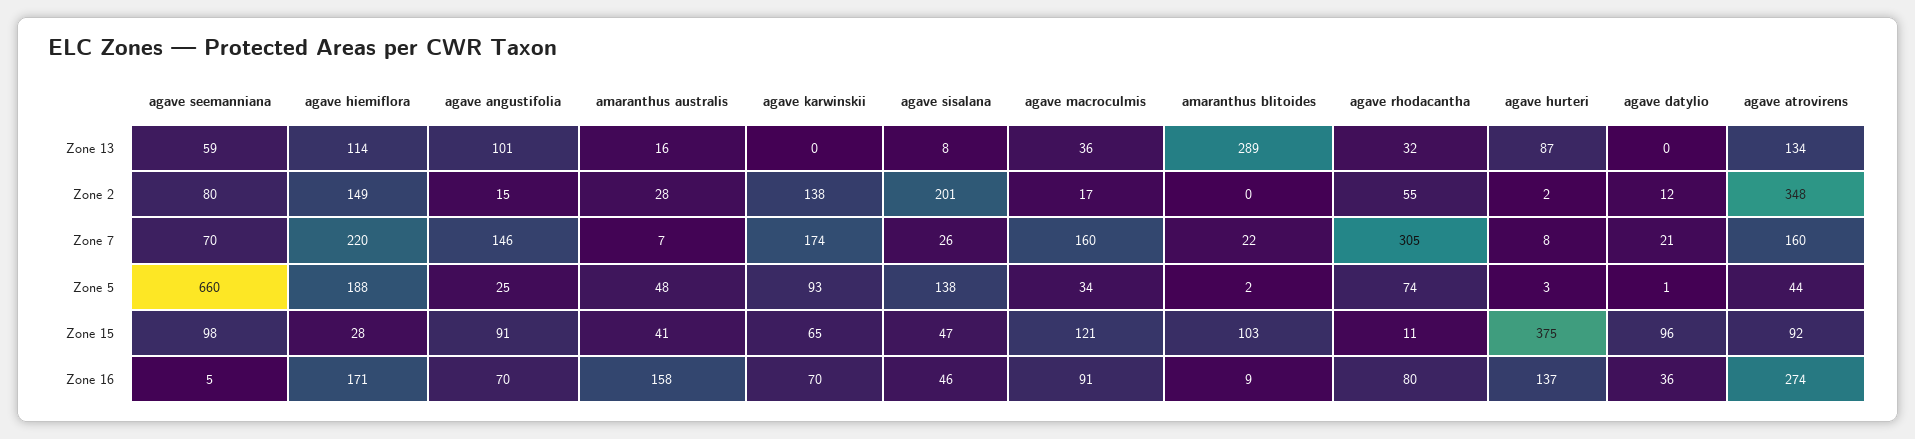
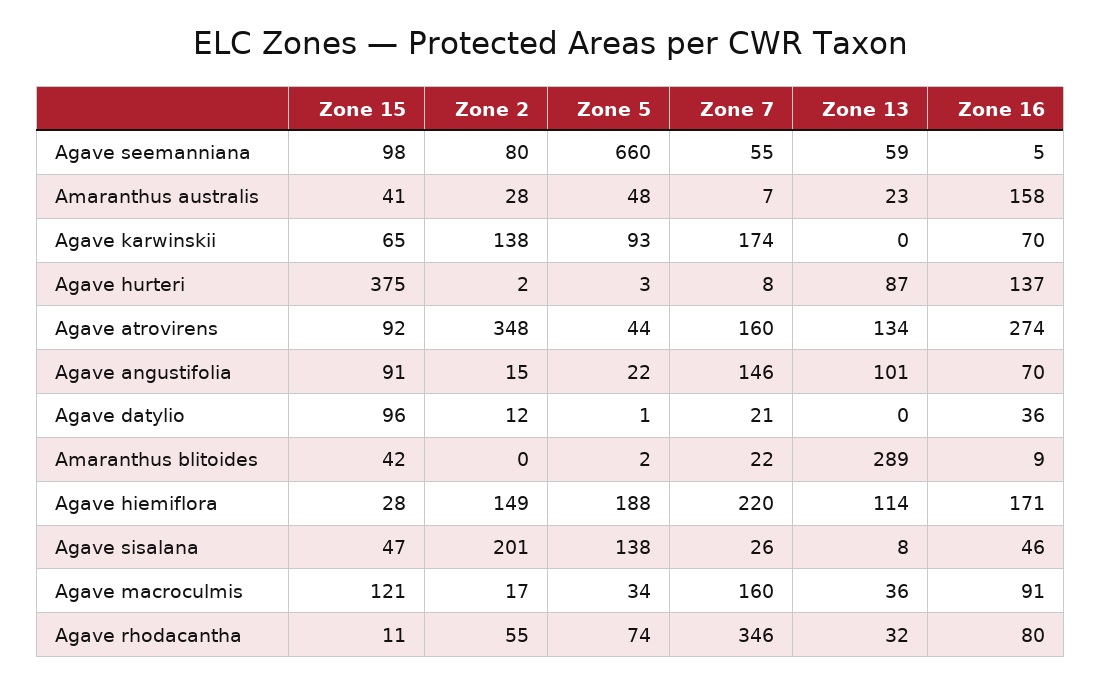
amaranthus australis, Zone 13: 16 -> 23
agave seemanniana, Zone 7: 70 -> 55
agave rhodacantha, Zone 7: 305 -> 346
agave angustifolia, Zone 5: 25 -> 22
amaranthus blitoides, Zone 15: 103 -> 42

